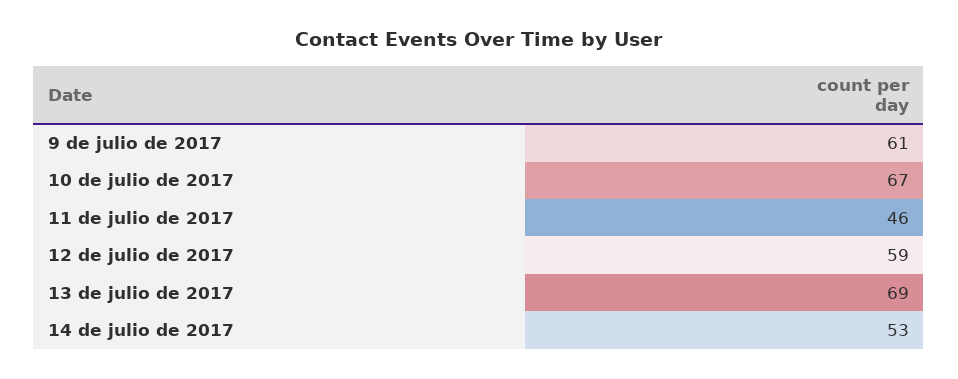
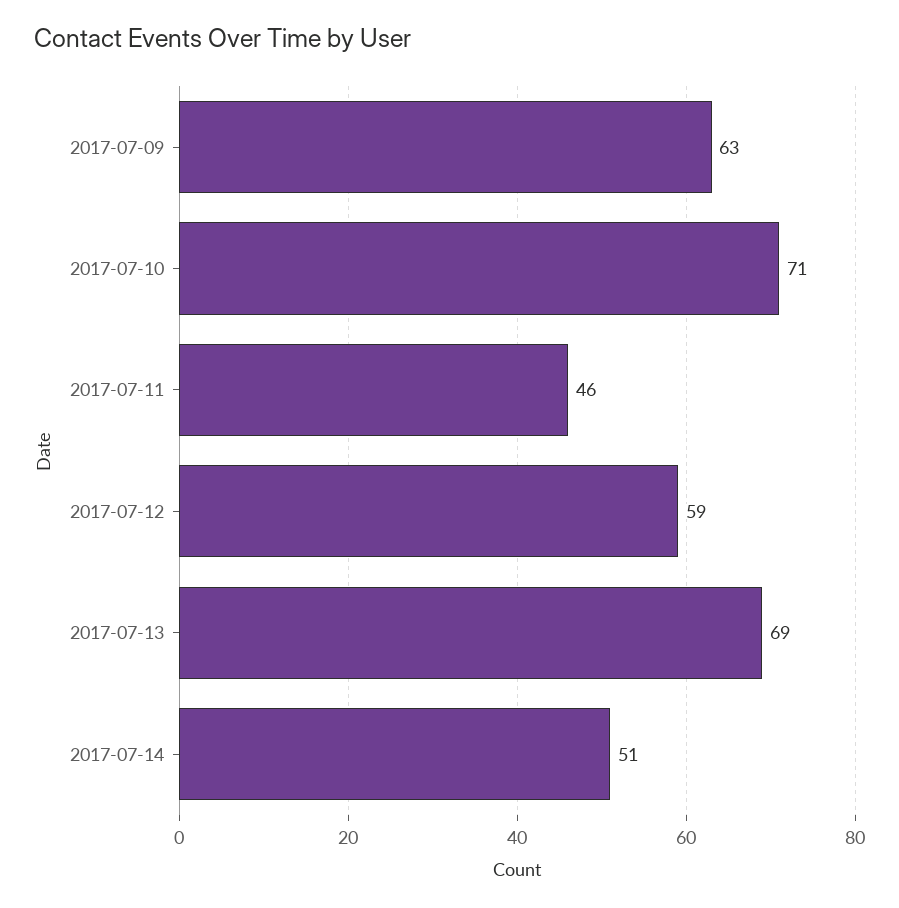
9 de julio de 2017: 61 -> 63
10 de julio de 2017: 67 -> 71
14 de julio de 2017: 53 -> 51

